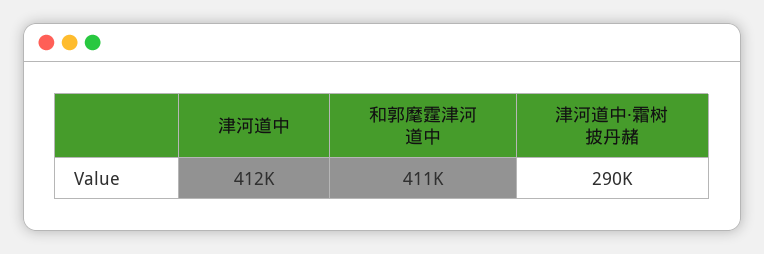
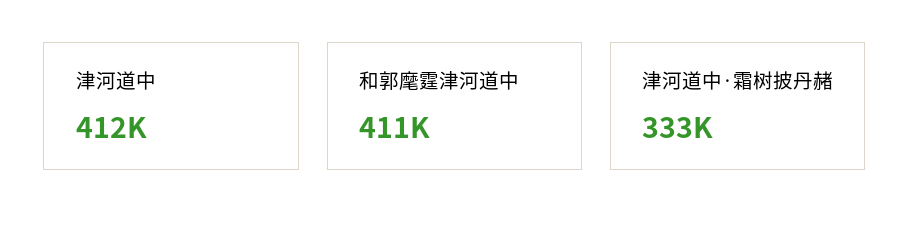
津河道中·霜树披丹赭: 290000 -> 333000

